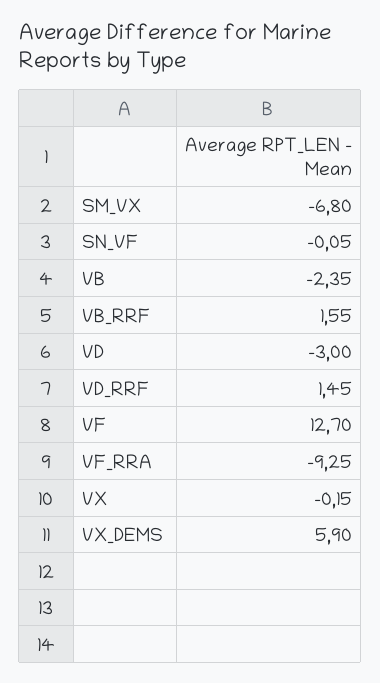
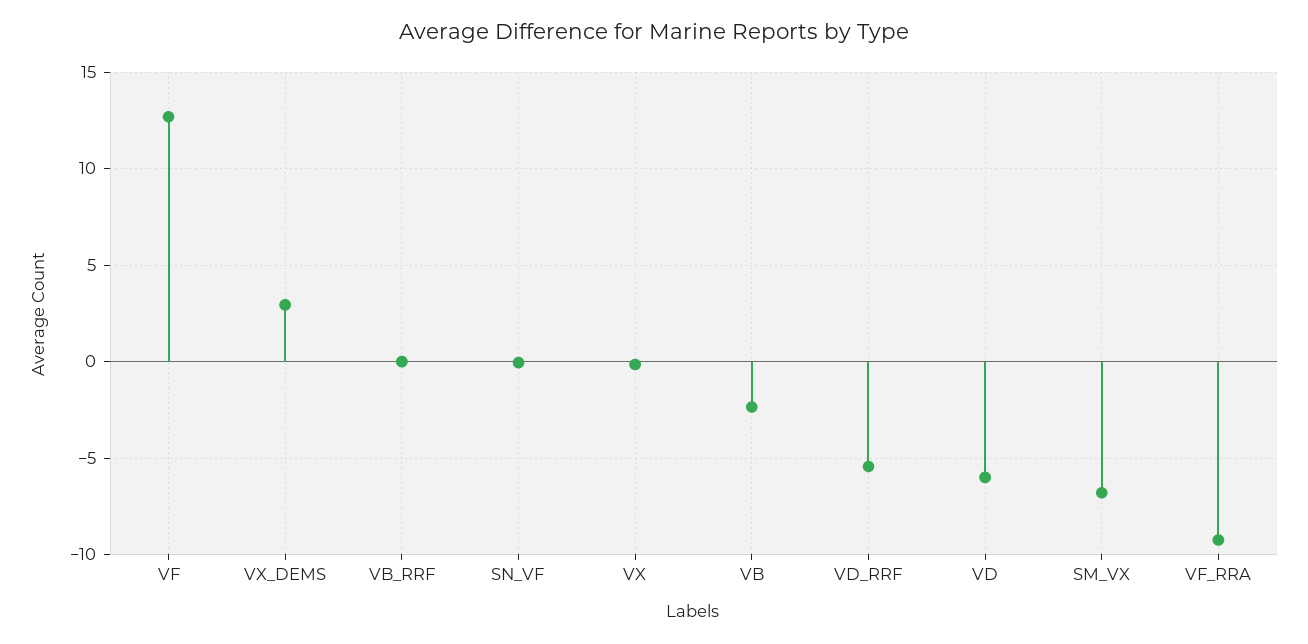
VB_RRF: 1.55 -> 0
VD: -3 -> -6
VD_RRF: 1.45 -> -5.5
VX_DEMS: 5.9 -> 3

